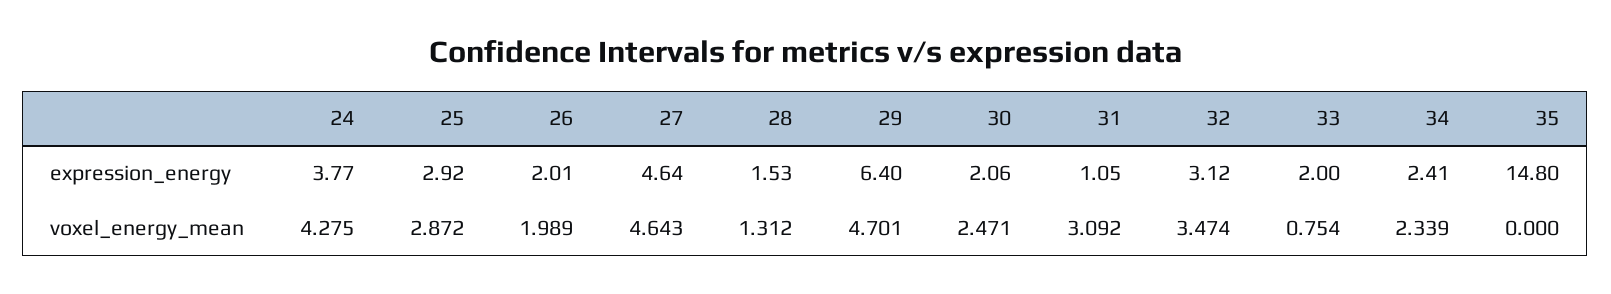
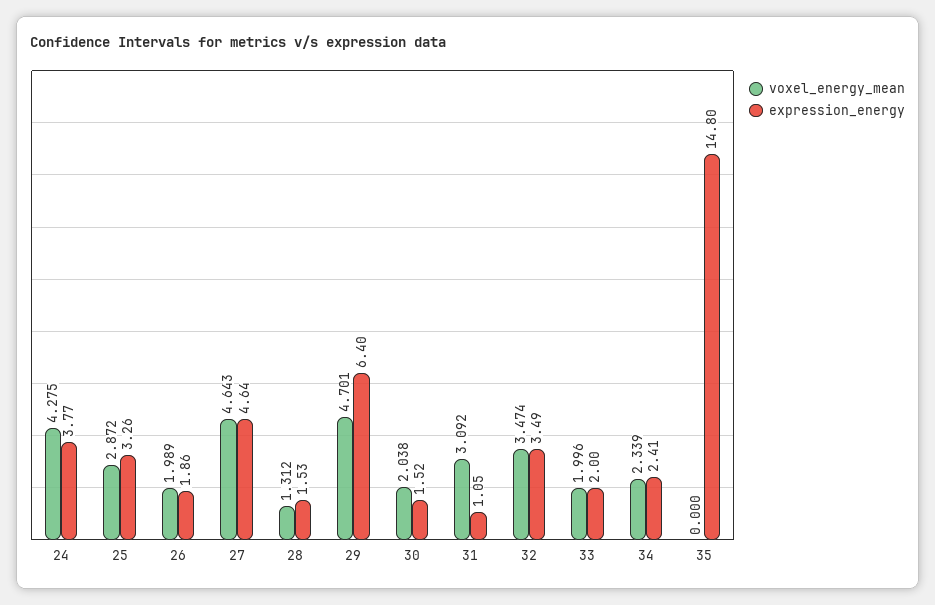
expression_energy, 25: 2.92 -> 3.26
expression_energy, 26: 2.01 -> 1.86
expression_energy, 30: 2.06 -> 1.52
expression_energy, 32: 3.12 -> 3.49
voxel_energy_mean, 30: 2.471 -> 2.038
voxel_energy_mean, 33: 0.754 -> 1.996

